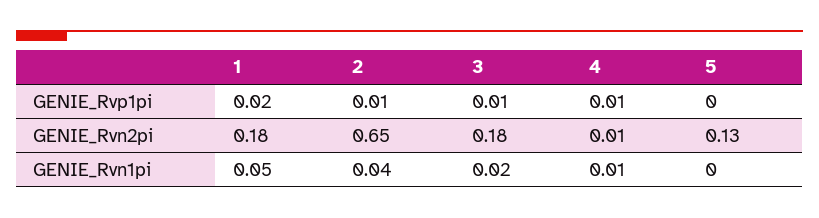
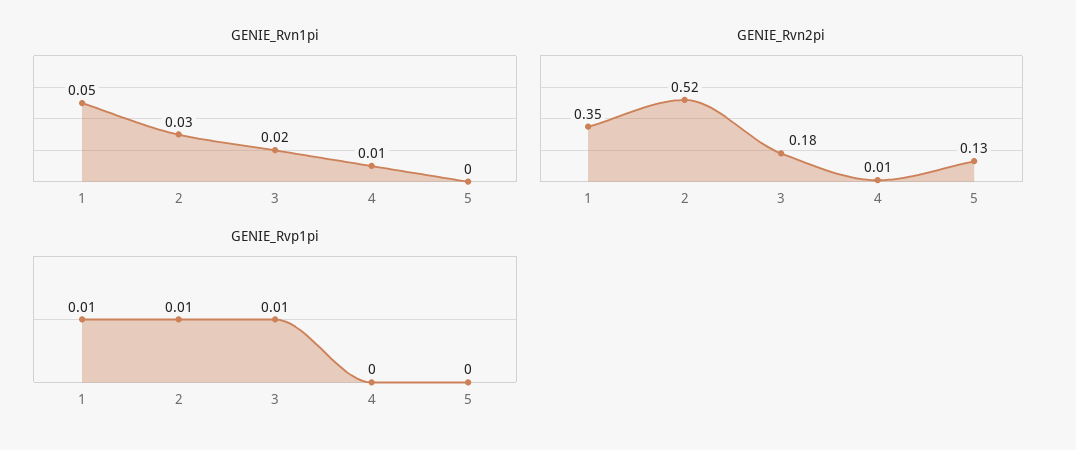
GENIE_Rvp1pi, 1: 0.02 -> 0.01
GENIE_Rvp1pi, 4: 0.01 -> 0
GENIE_Rvn2pi, 1: 0.18 -> 0.35
GENIE_Rvn2pi, 2: 0.65 -> 0.52
GENIE_Rvn1pi, 2: 0.04 -> 0.03

